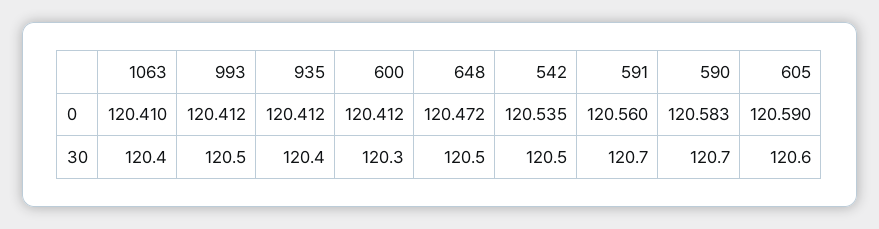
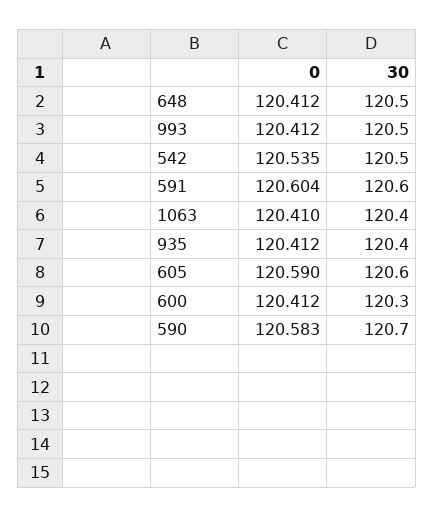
648, 0: 120.472 -> 120.412
591, 0: 120.56 -> 120.604
591, 30: 120.7 -> 120.6

